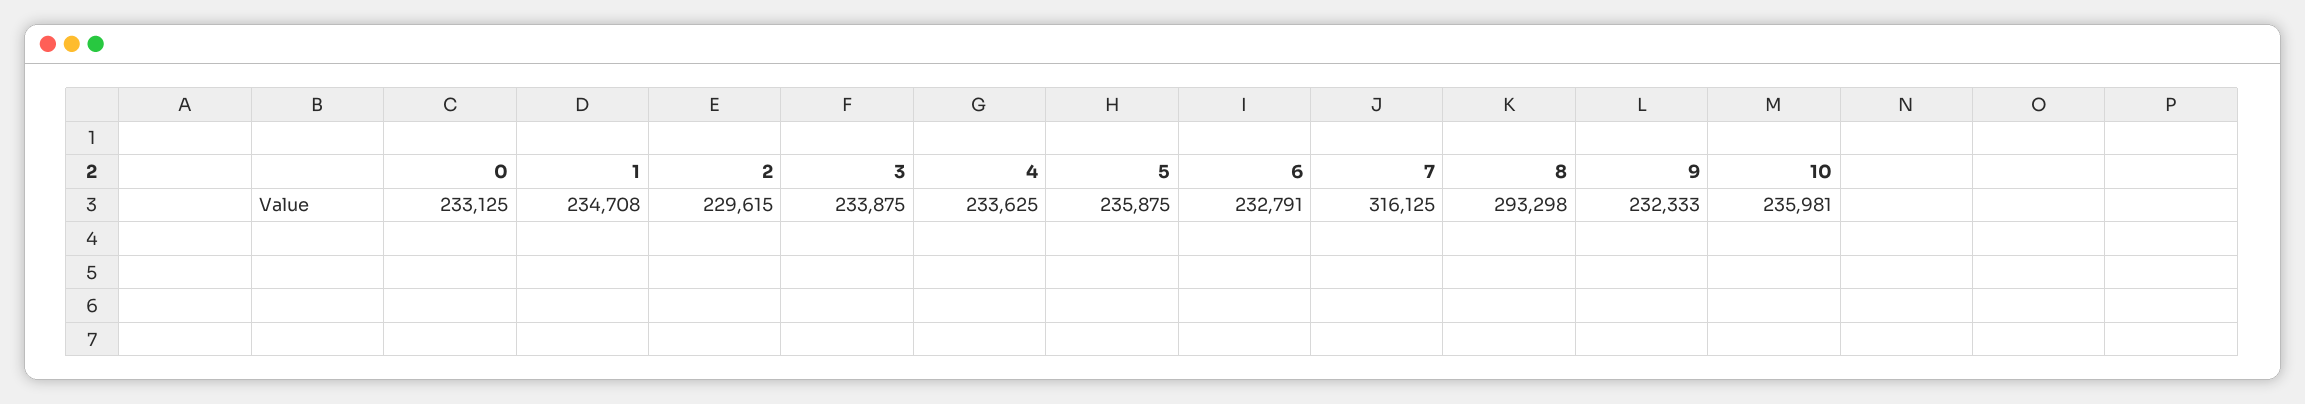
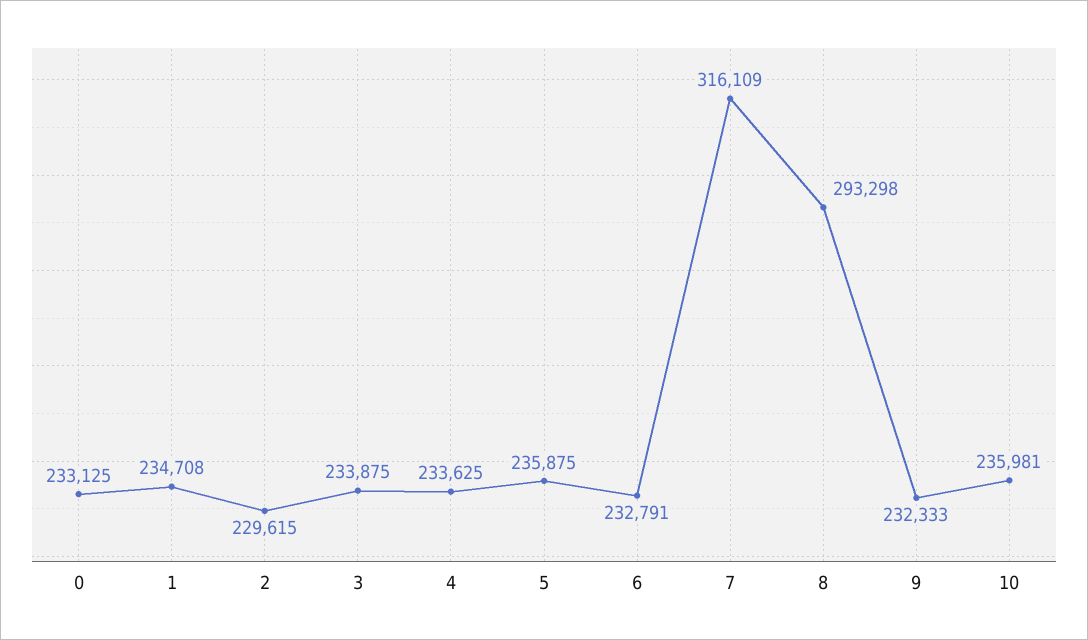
7: 316125 -> 316109

